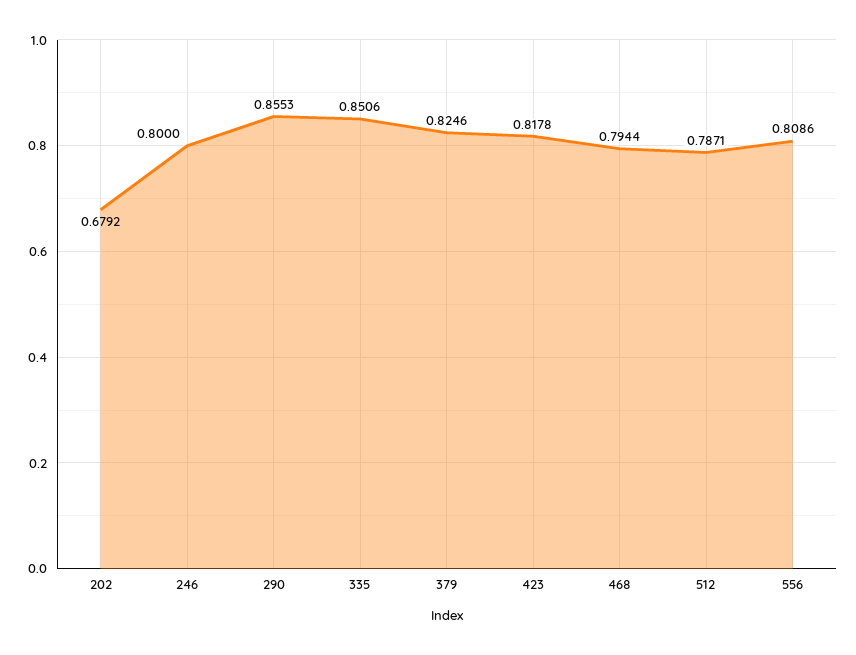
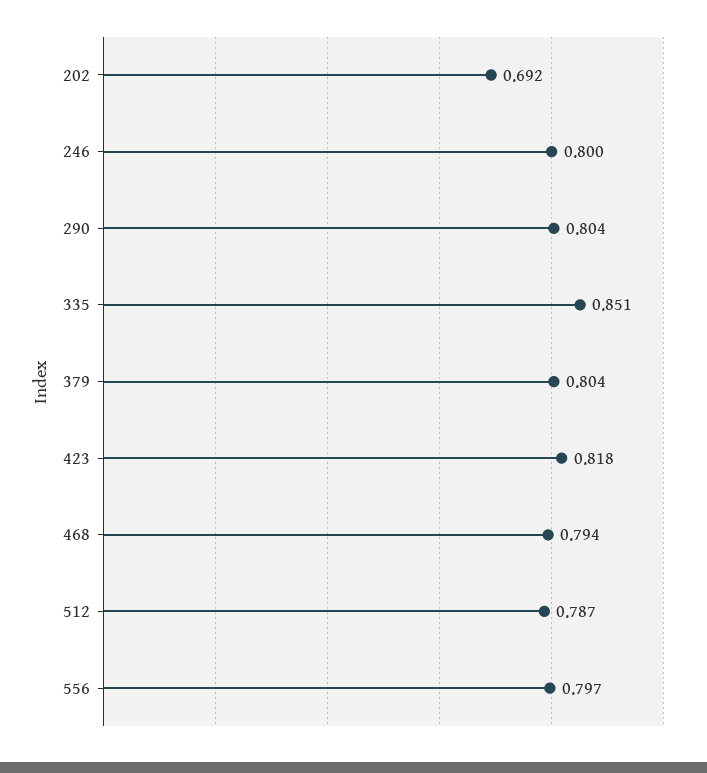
202: 0.6792 -> 0.692
290: 0.8553 -> 0.804
379: 0.8246 -> 0.804
556: 0.8086 -> 0.797

